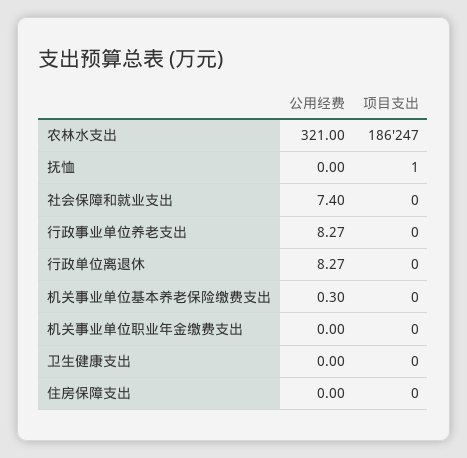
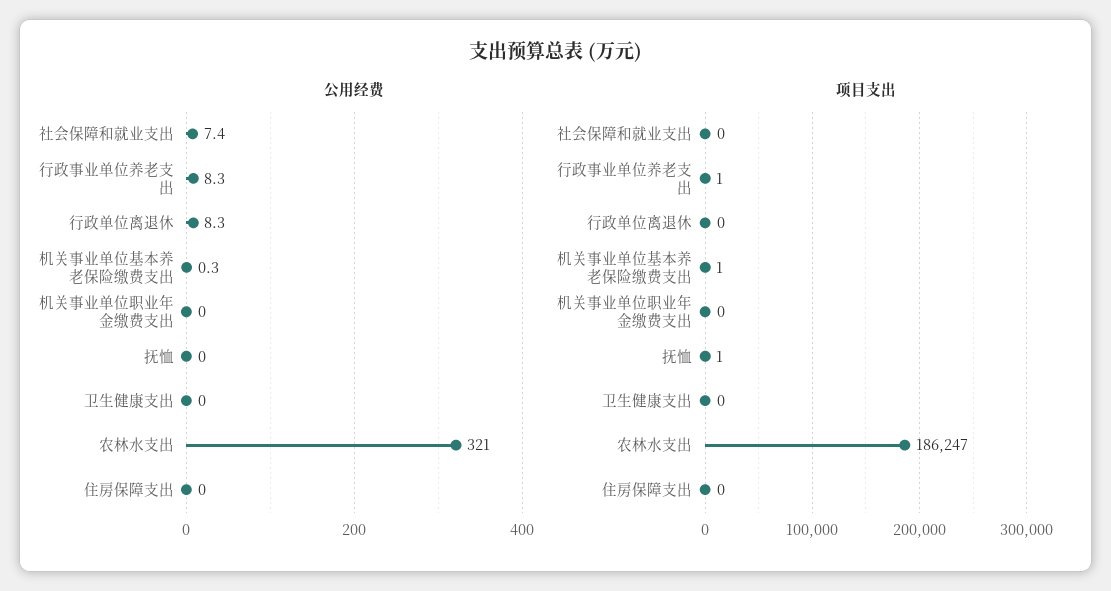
项目支出, 行政事业单位养老支出: 0 -> 1
项目支出, 机关事业单位基本养老保险缴费支出: 0 -> 1

